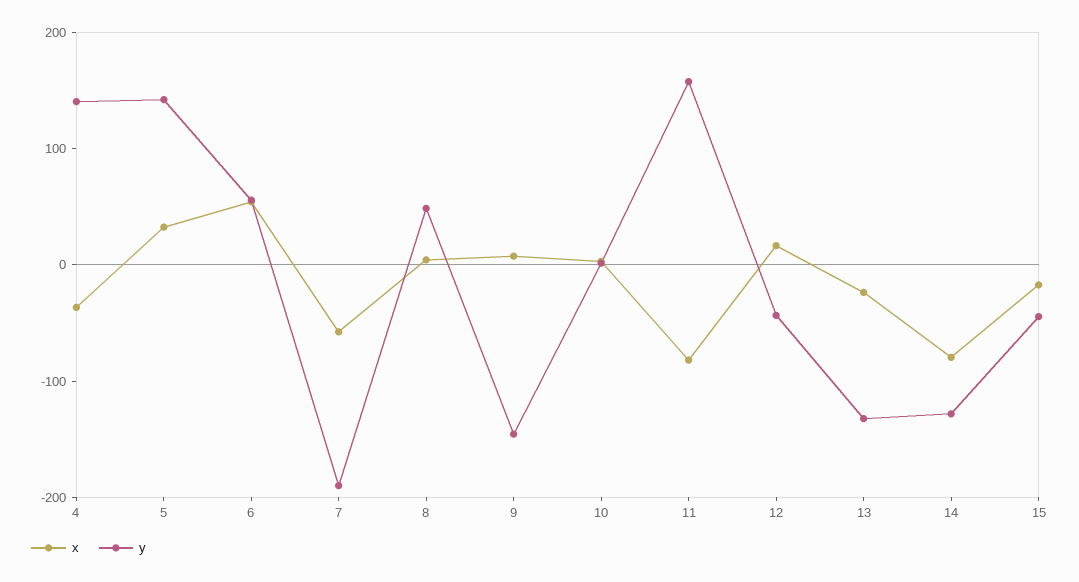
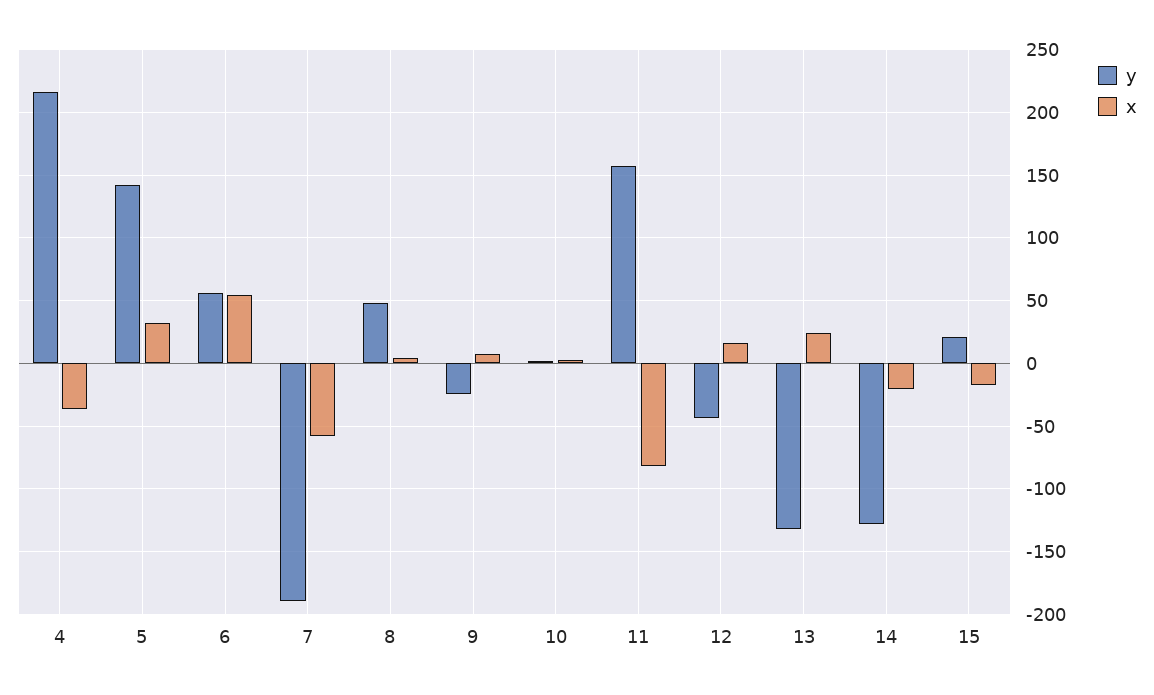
y, 4: 140 -> 215
y, 9: -140 -> -25
x, 13: -20 -> 25
x, 14: -80 -> -20
y, 15: -40 -> 20

